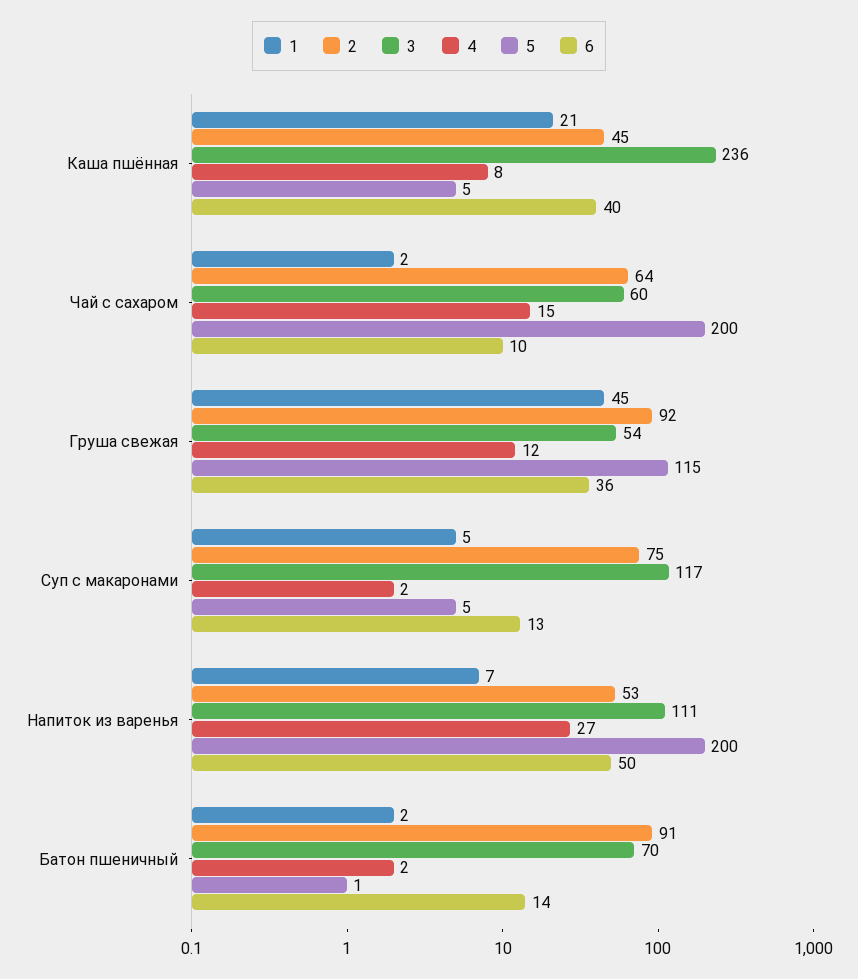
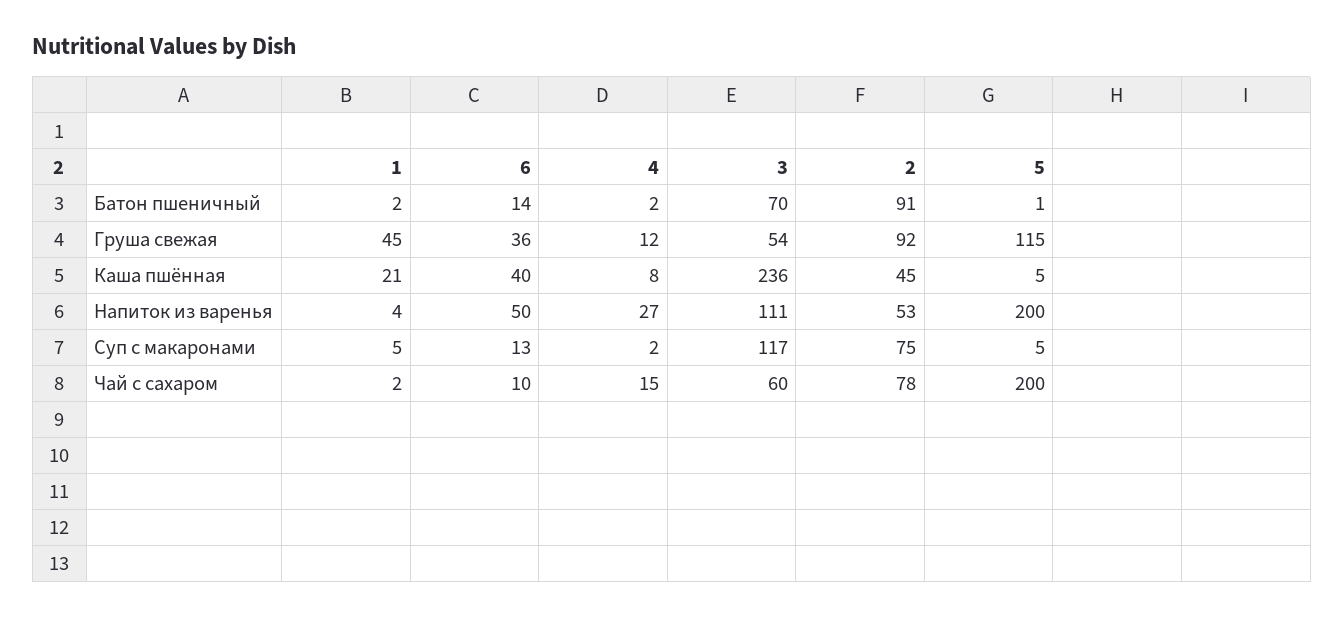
2, Чай с сахаром: 64 -> 78
1, Напиток из варенья: 7 -> 4

